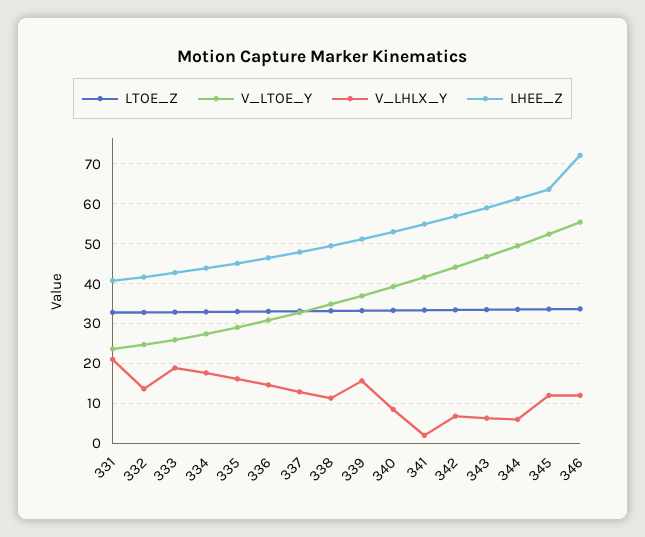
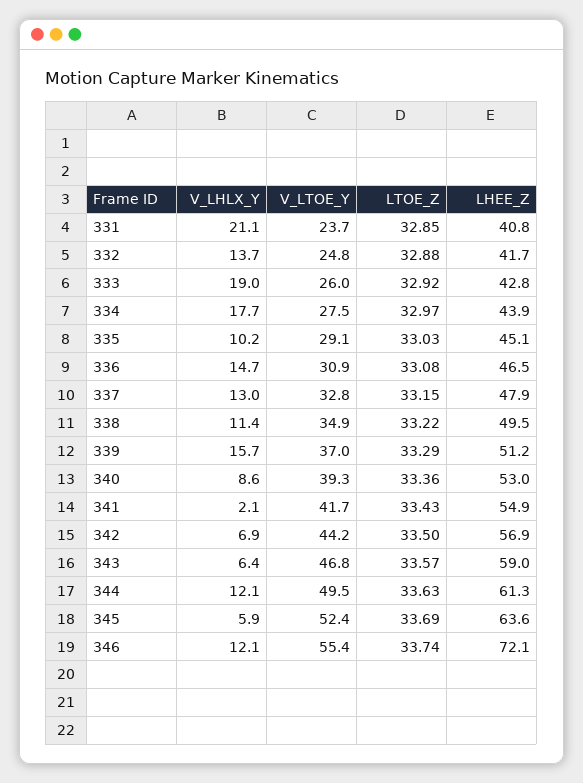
V_LHLX_Y, 335: 16 -> 10.2
V_LHLX_Y, 344: 6 -> 12.1
V_LHLX_Y, 345: 12 -> 5.9

